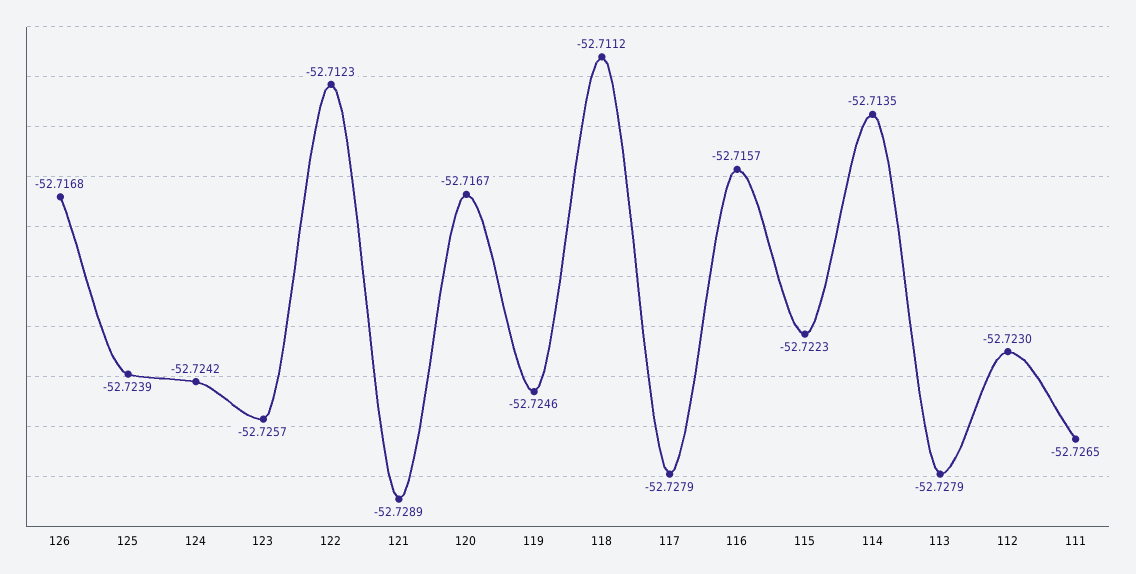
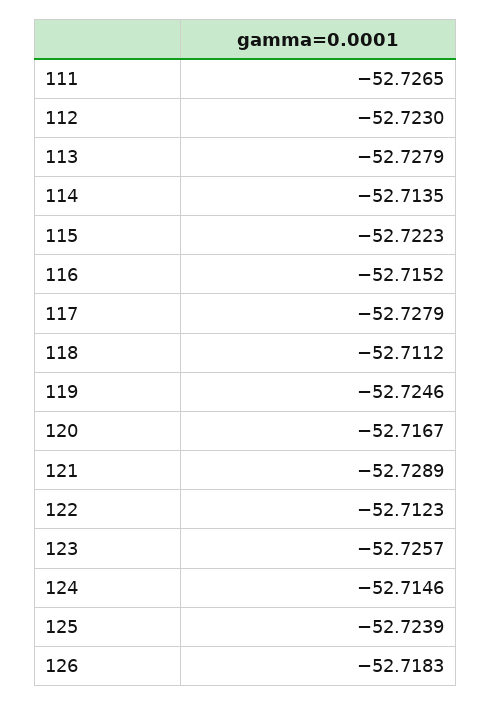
126: -52.7168 -> -52.7183
124: -52.7242 -> -52.7146
116: -52.7157 -> -52.7152

